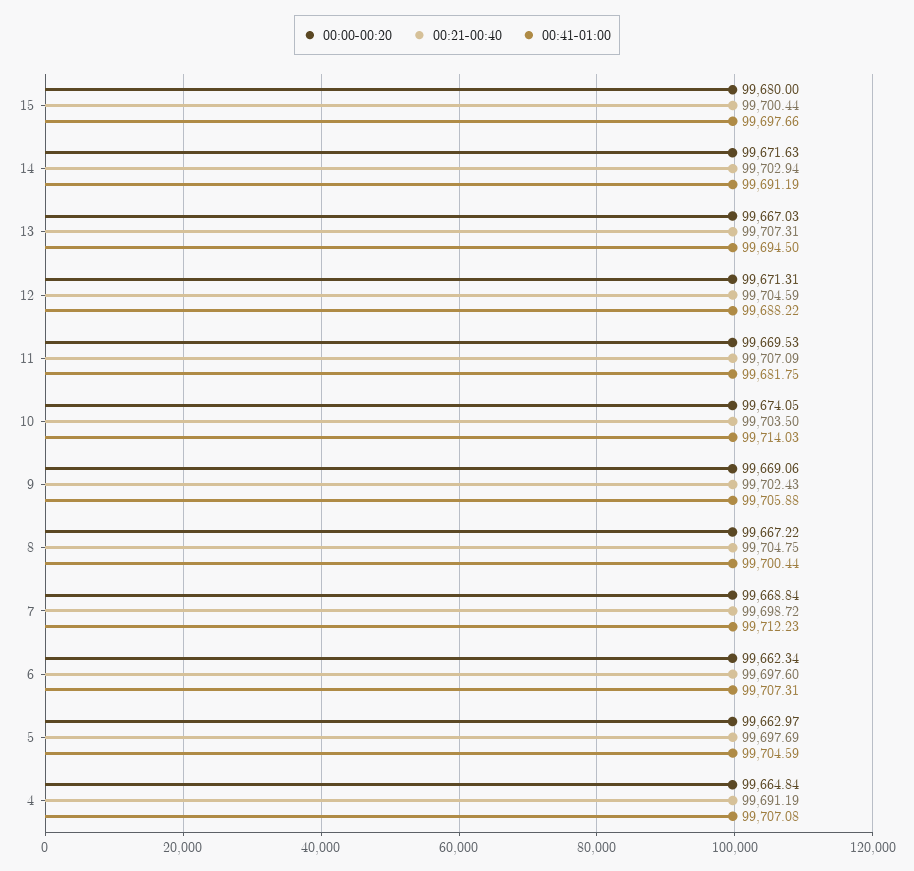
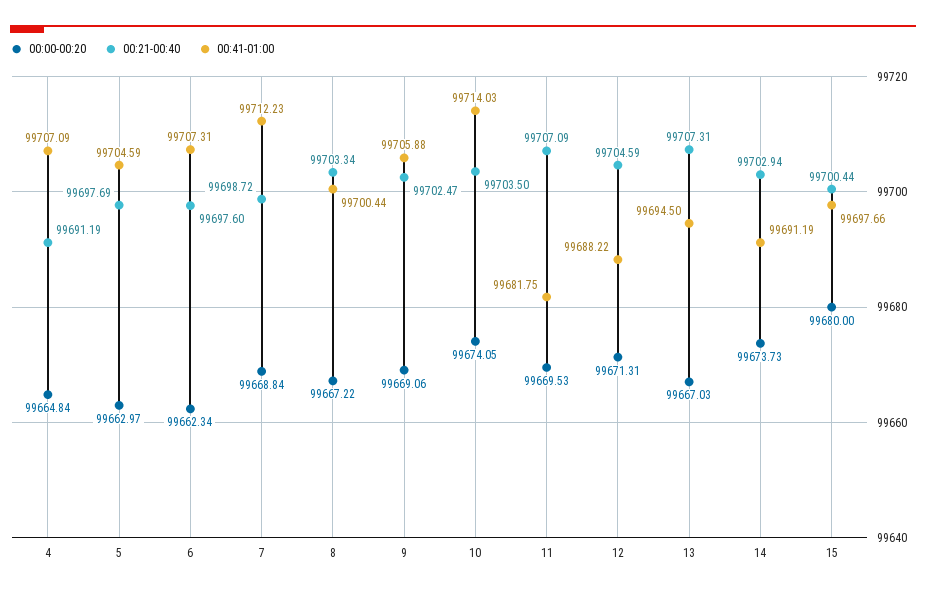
00:00-00:20, 14: 99671.63 -> 99673.73
00:21-00:40, 9: 99702.43 -> 99702.47
00:21-00:40, 8: 99704.75 -> 99703.34
00:41-01:00, 4: 99707.08 -> 99707.09

